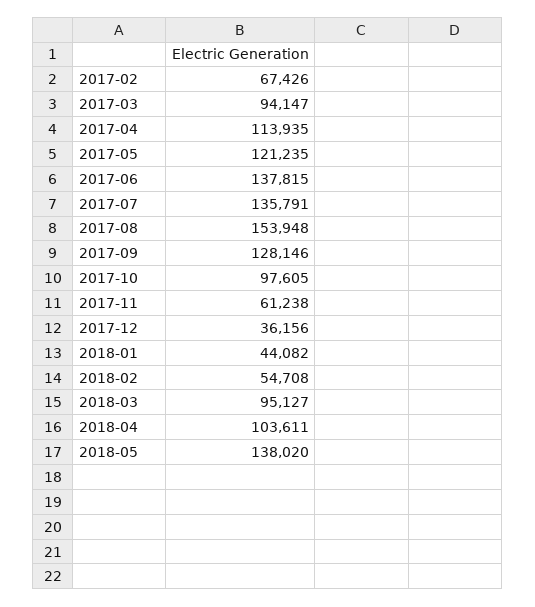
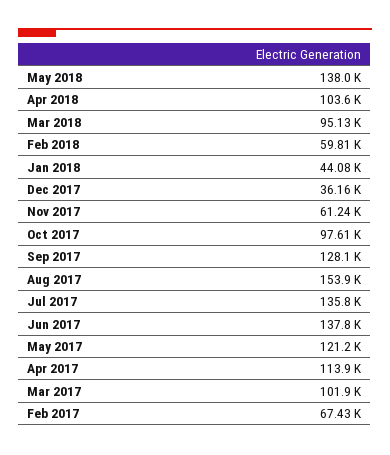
2017-03: 94147 -> 101900
2018-02: 54708 -> 59810

